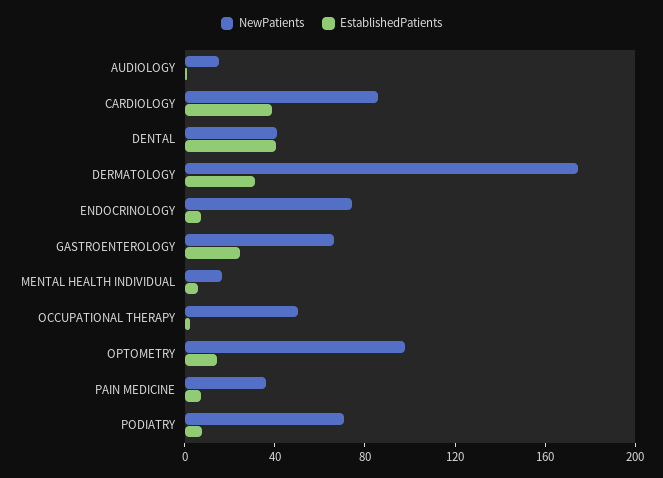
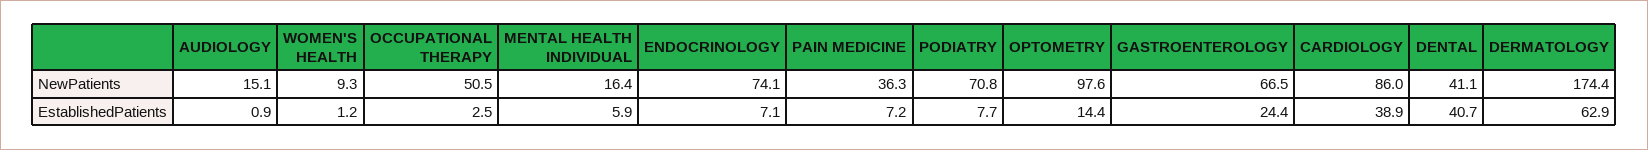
EstablishedPatients, DERMATOLOGY: 30 -> 62.9
NewPatients, WOMEN'S HEALTH: none -> 9.3
EstablishedPatients, WOMEN'S HEALTH: none -> 1.2

